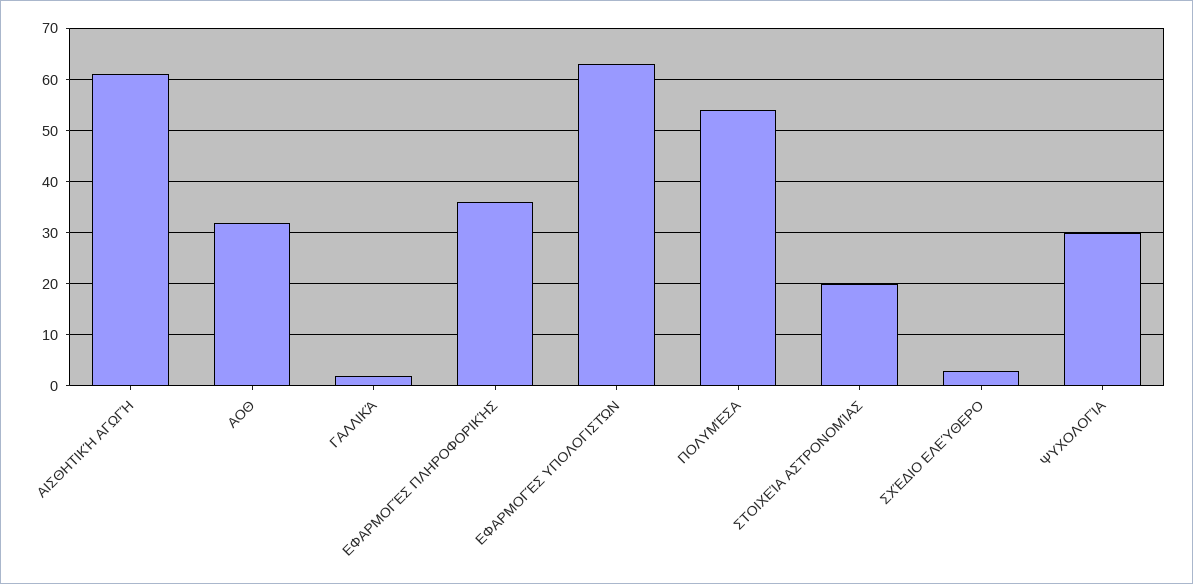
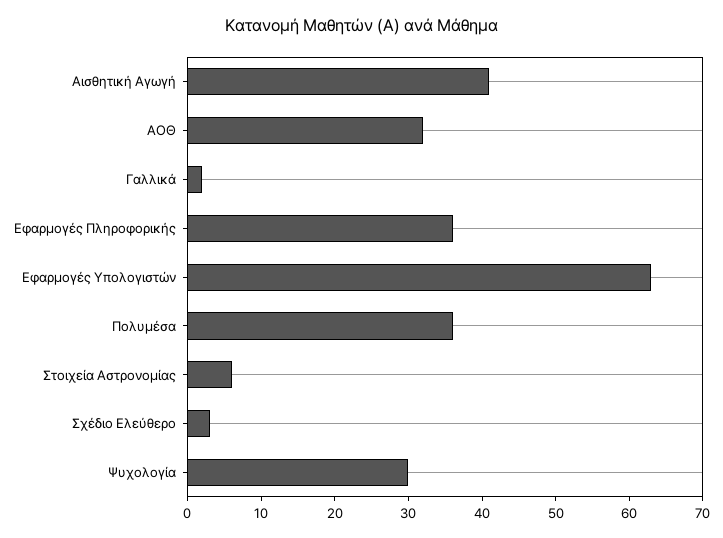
ΑΙΣΘΗΤΙΚΉ ΑΓΩΓΉ: 60 -> 40
ΠΟΛΥΜΈΣΑ: 55 -> 35
ΣΤΟΙΧΕΊΑ ΑΣΤΡΟΝΟΜΊΑΣ: 20 -> 5

